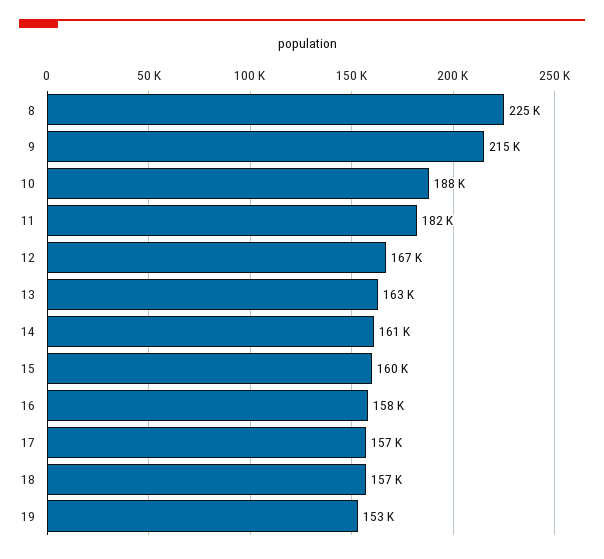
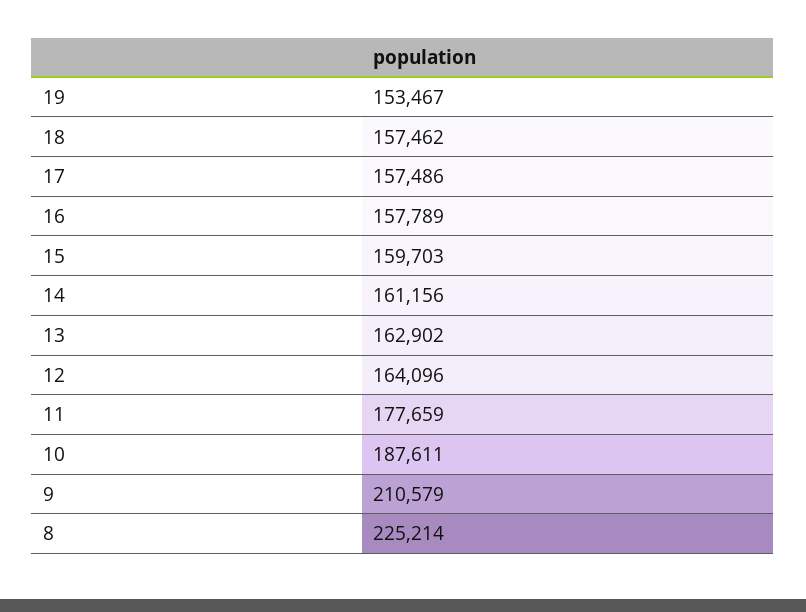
9: 215000 -> 210579
11: 182000 -> 177659
12: 167000 -> 164096

